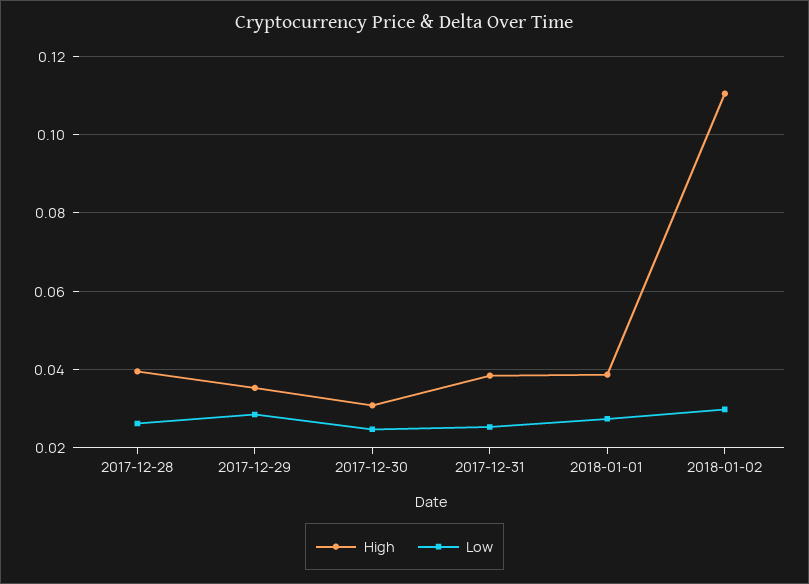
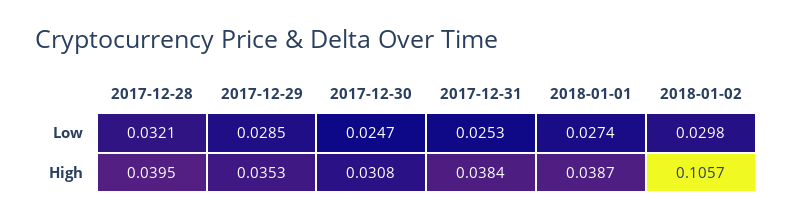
Low, 2017-12-28: 0.026 -> 0.0321
High, 2018-01-02: 0.11 -> 0.1057

